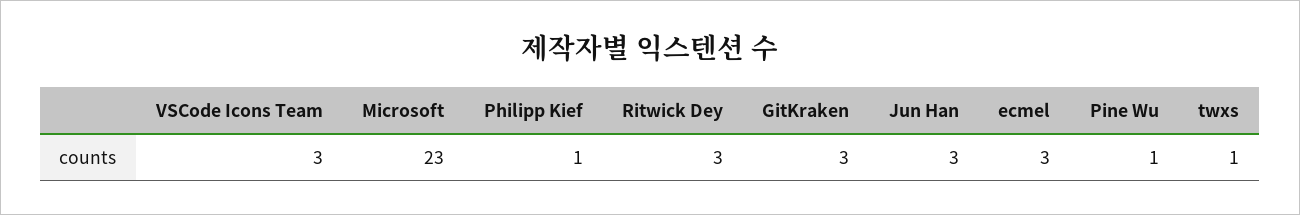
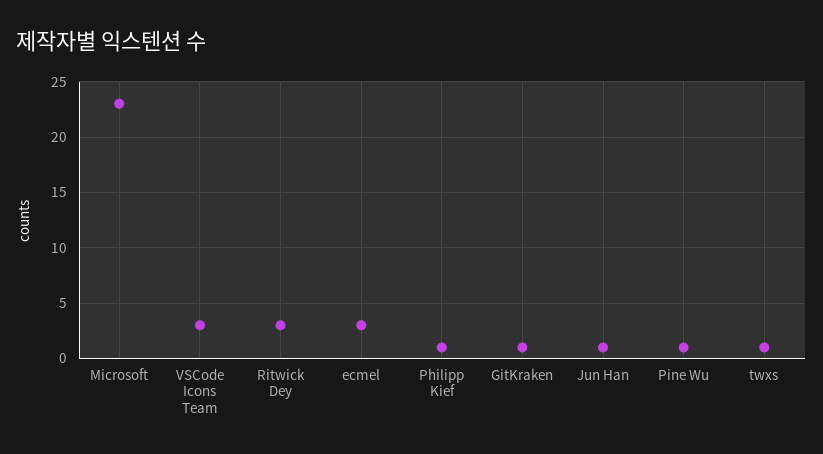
GitKraken: 3 -> 1
Jun Han: 3 -> 1

